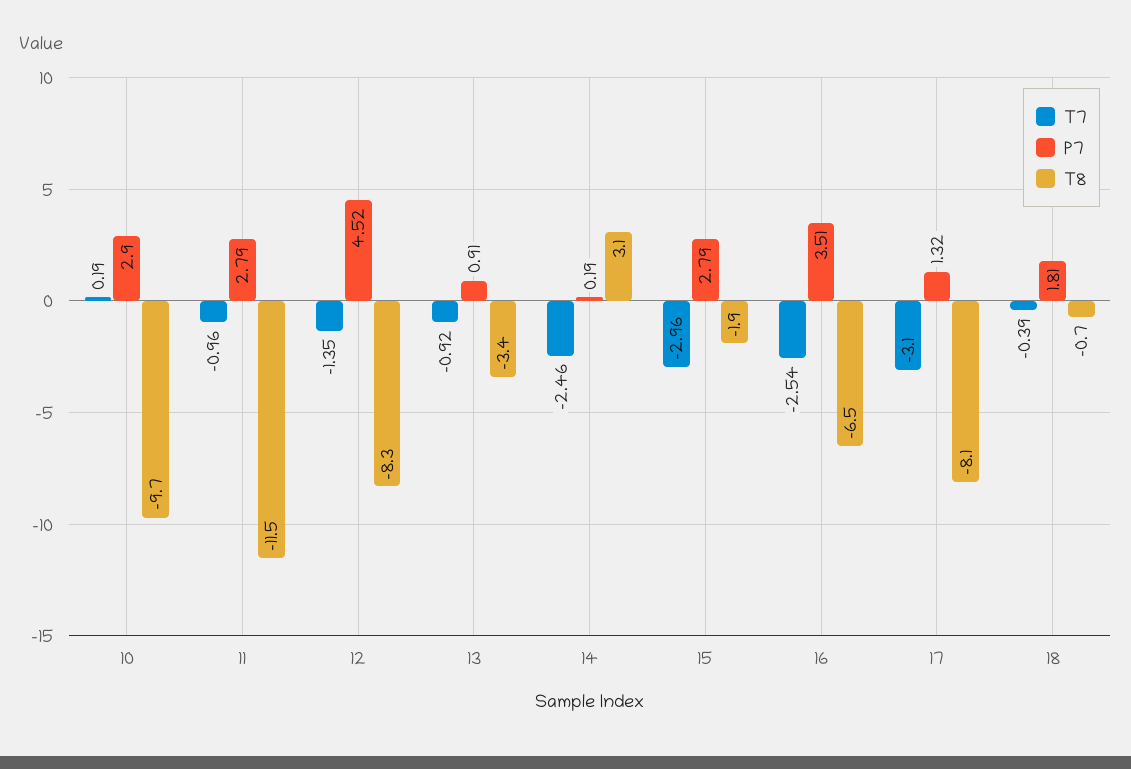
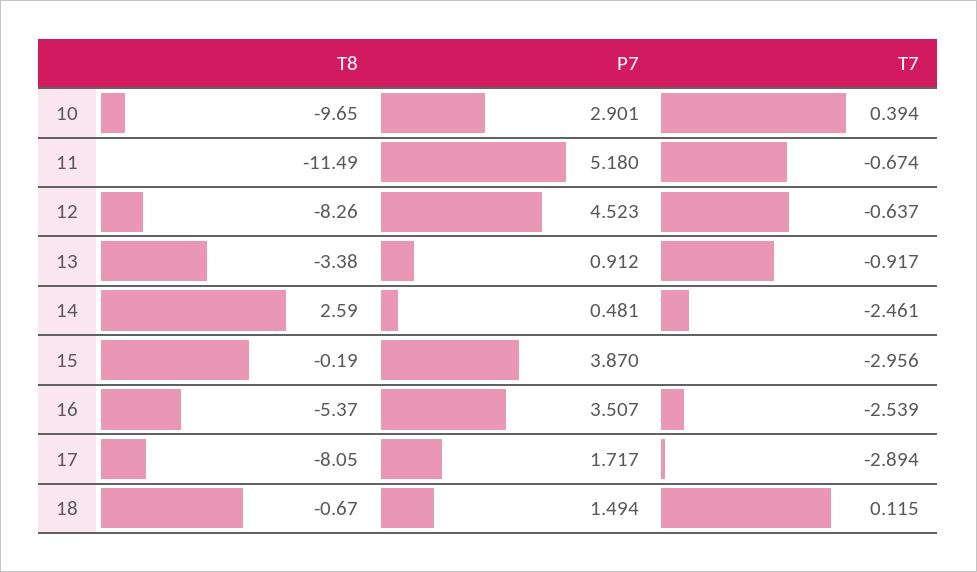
T7, 10: 0.19 -> 0.394
T7, 11: -0.96 -> -0.674
P7, 11: 2.79 -> 5.18
T7, 12: -1.35 -> -0.637
P7, 14: 0.19 -> 0.481
T8, 14: 3.1 -> 2.59
P7, 15: 2.79 -> 3.87
T8, 15: -1.9 -> -0.19
T8, 16: -6.5 -> -5.37
T7, 17: -3.1 -> -2.894
P7, 17: 1.32 -> 1.717
T7, 18: -0.39 -> 0.115
P7, 18: 1.81 -> 1.494

